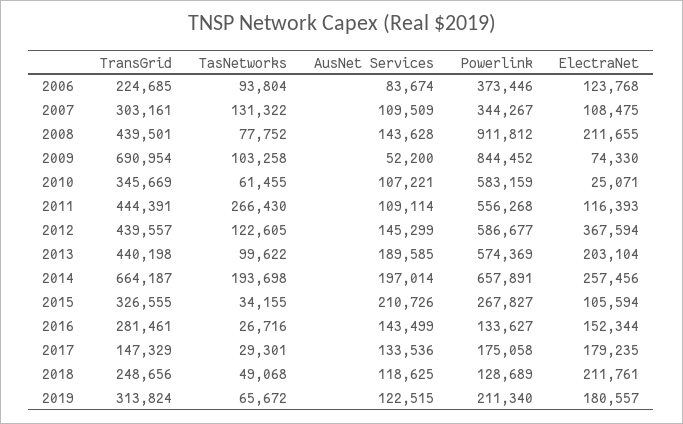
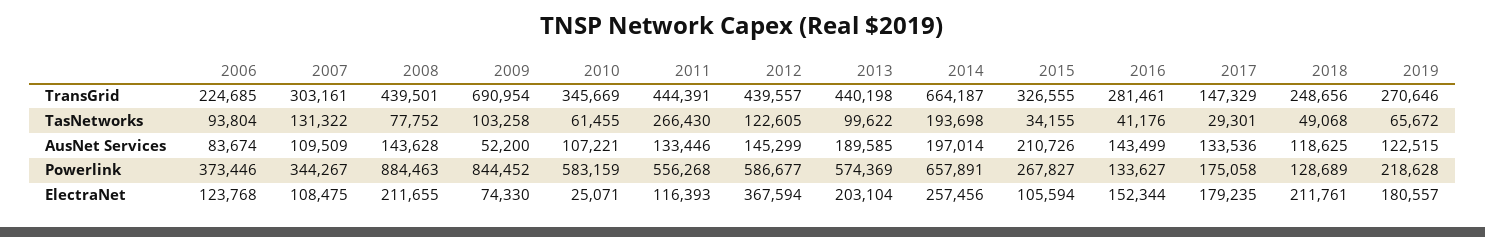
Powerlink, 2008: 911812 -> 884463
AusNet Services, 2011: 109114 -> 133446
TasNetworks, 2016: 26716 -> 41176
TransGrid, 2019: 313824 -> 270646
Powerlink, 2019: 211340 -> 218628

